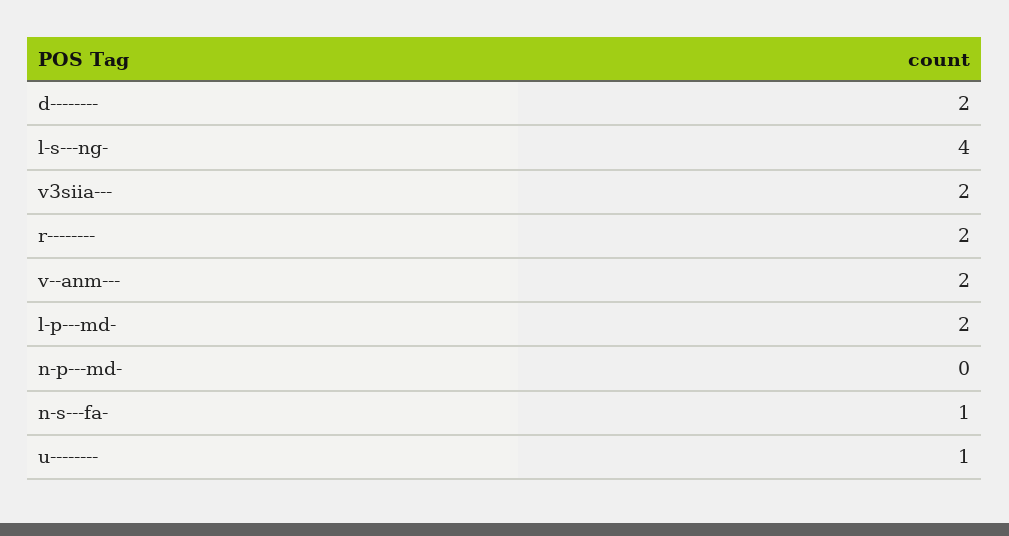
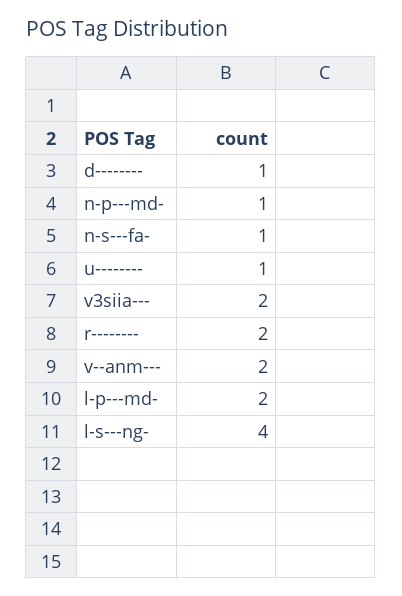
d--------: 2 -> 1
n-p---md-: 0 -> 1

